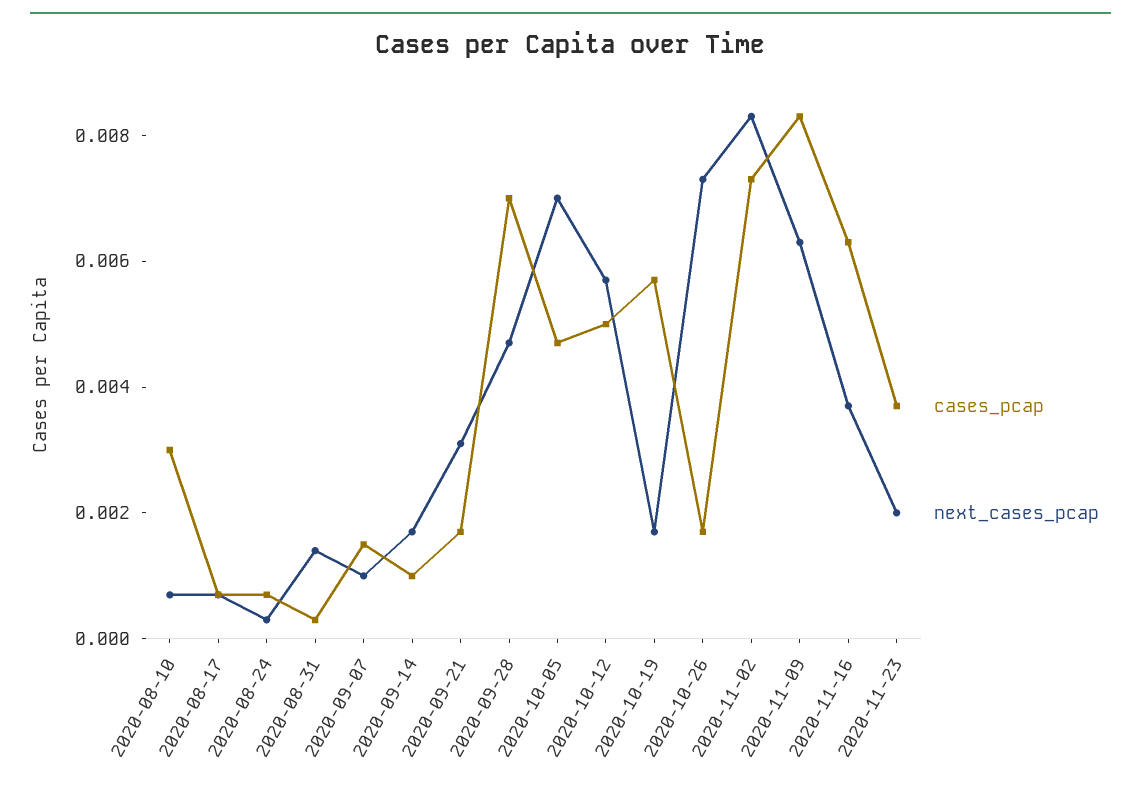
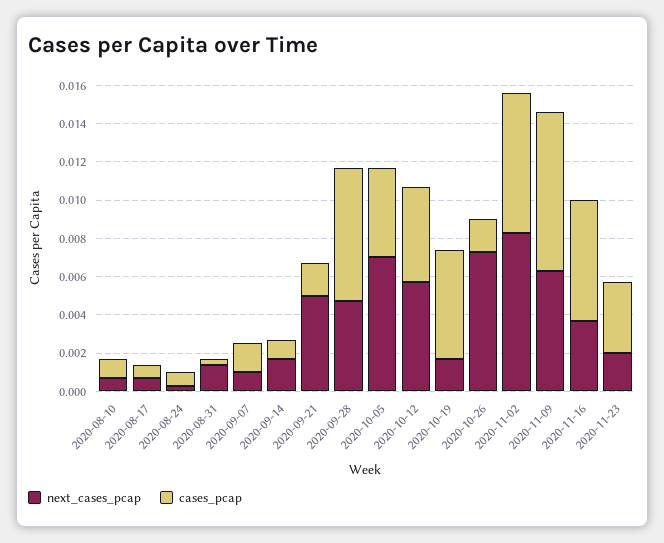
cases_pcap, 2020-08-10: 0.003 -> 0.001
next_cases_pcap, 2020-09-21: 0.003 -> 0.005

